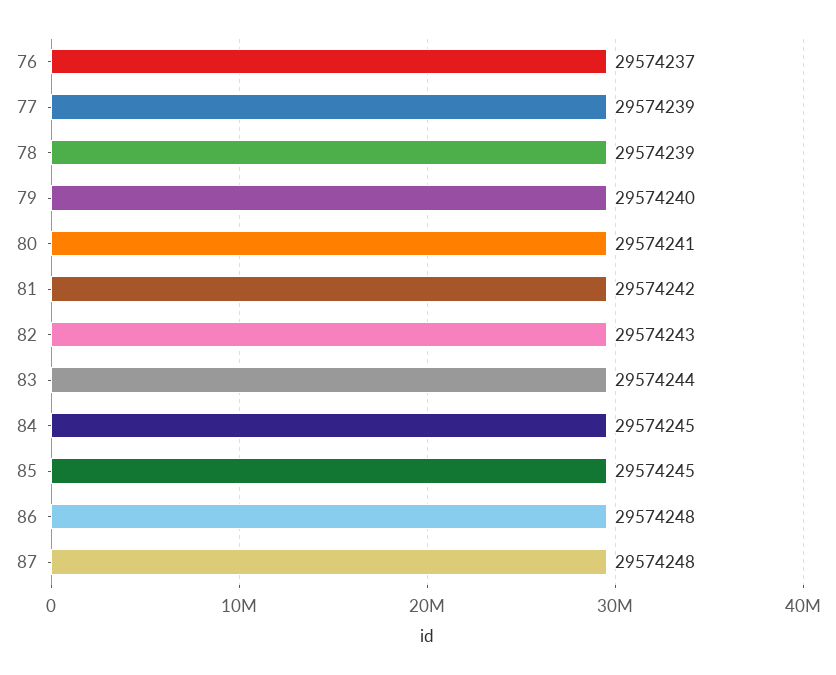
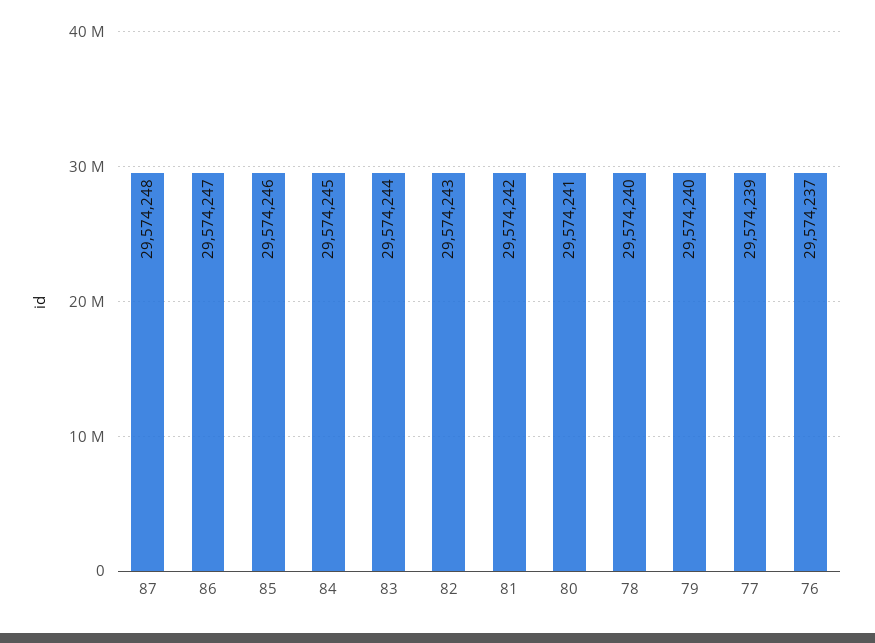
78: 29574239 -> 29574240
85: 29574245 -> 29574246
86: 29574248 -> 29574247

